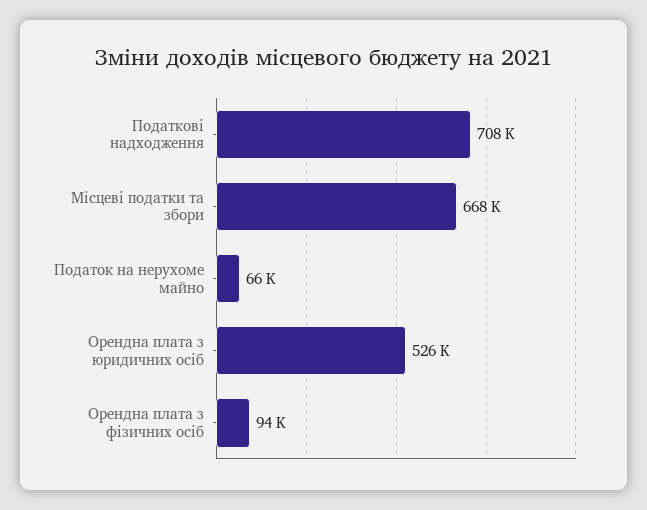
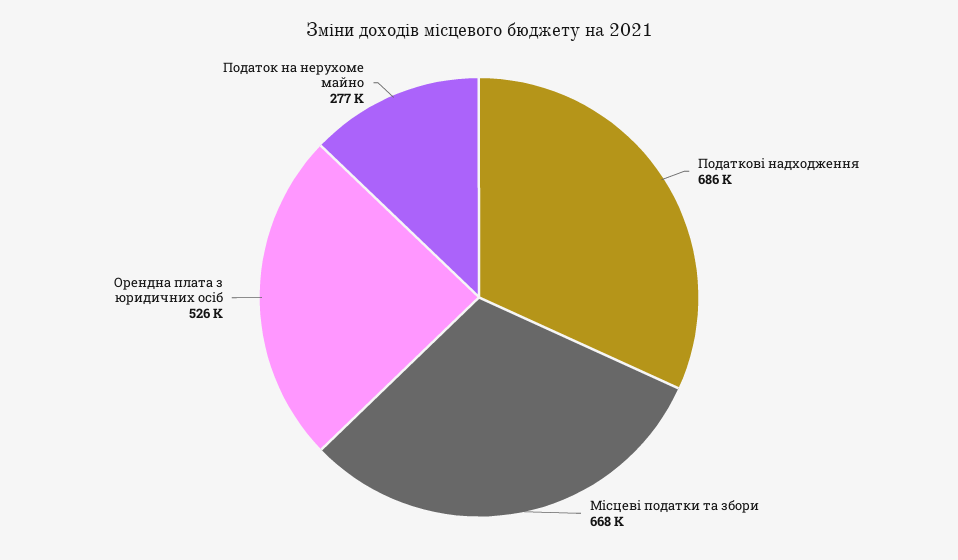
Податкові надходження: 708000 -> 686000
Податок на нерухоме майно: 66000 -> 277000
Орендна плата з фізичних осіб: 94000 -> none

